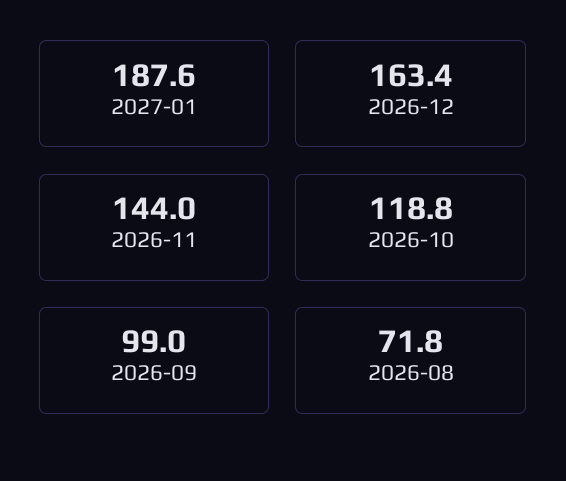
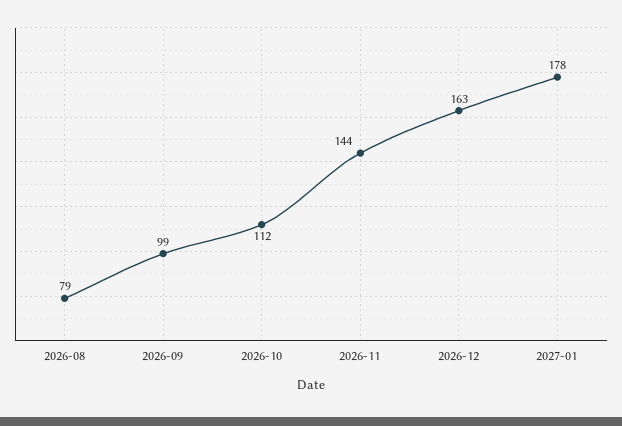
2027-01: 187.6 -> 178
2026-10: 118.8 -> 112
2026-08: 71.8 -> 79

